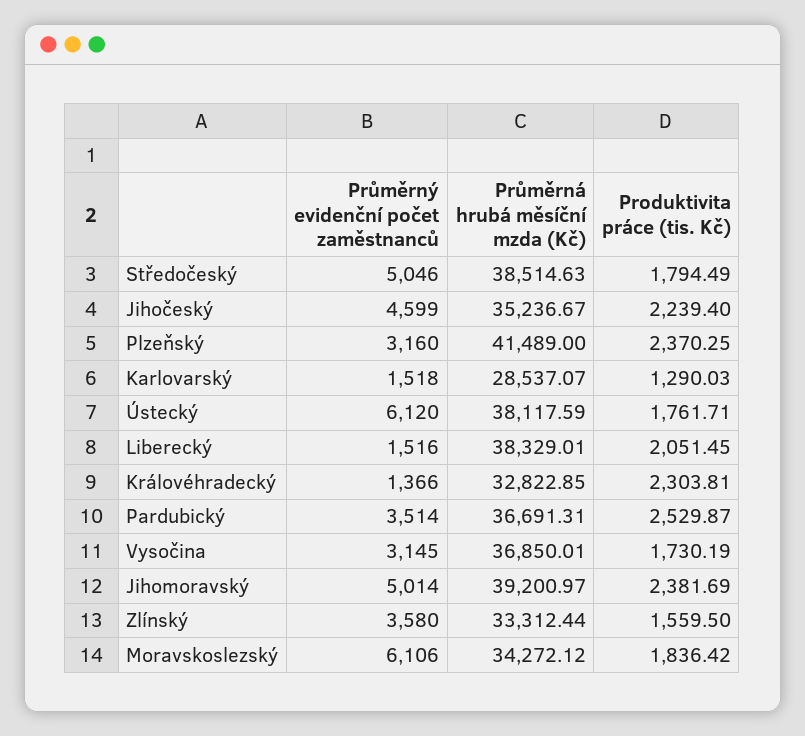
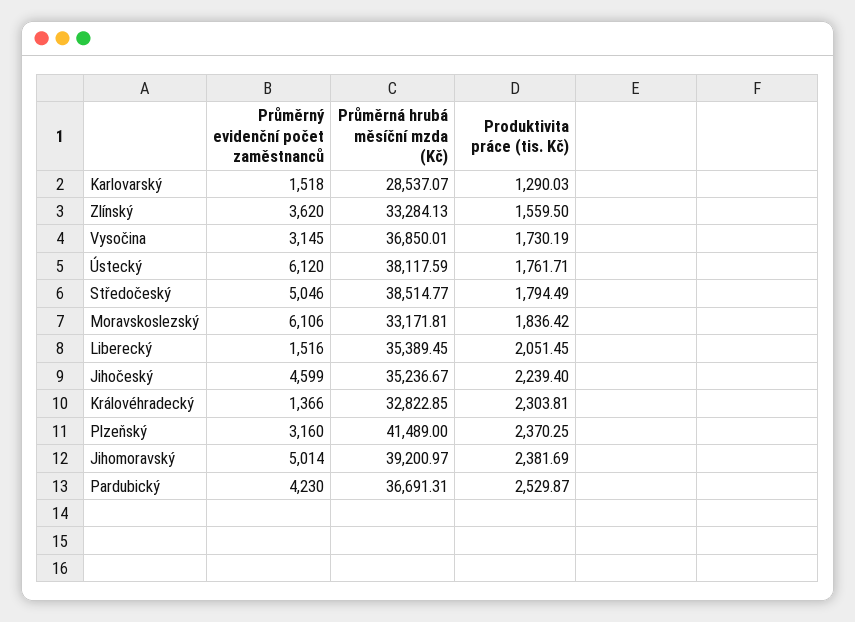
Průměrná hrubá měsíční mzda (Kč), Středočeský: 38514.63 -> 38514.77
Průměrná hrubá měsíční mzda (Kč), Liberecký: 38329.01 -> 35389.45
Průměrný evidenční počet zaměstnanců, Pardubický: 3514 -> 4230
Průměrný evidenční počet zaměstnanců, Zlínský: 3580 -> 3620
Průměrná hrubá měsíční mzda (Kč), Zlínský: 33312.44 -> 33284.13
Průměrná hrubá měsíční mzda (Kč), Moravskoslezský: 34272.12 -> 33171.81

